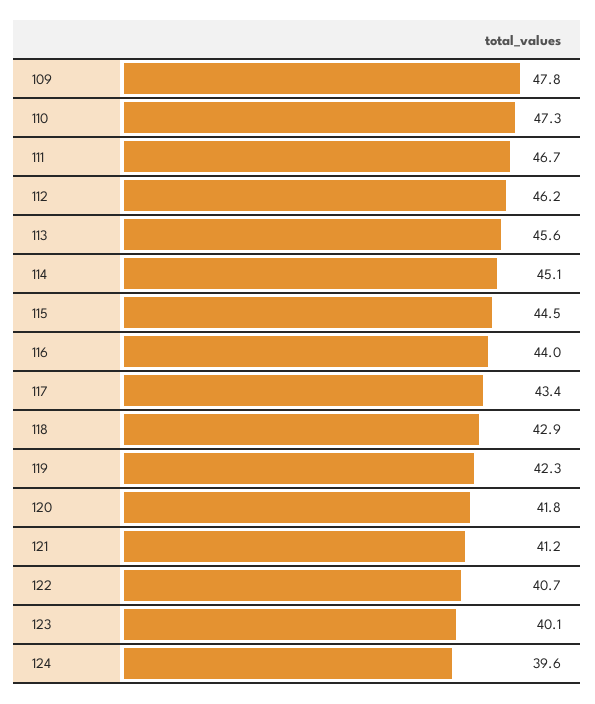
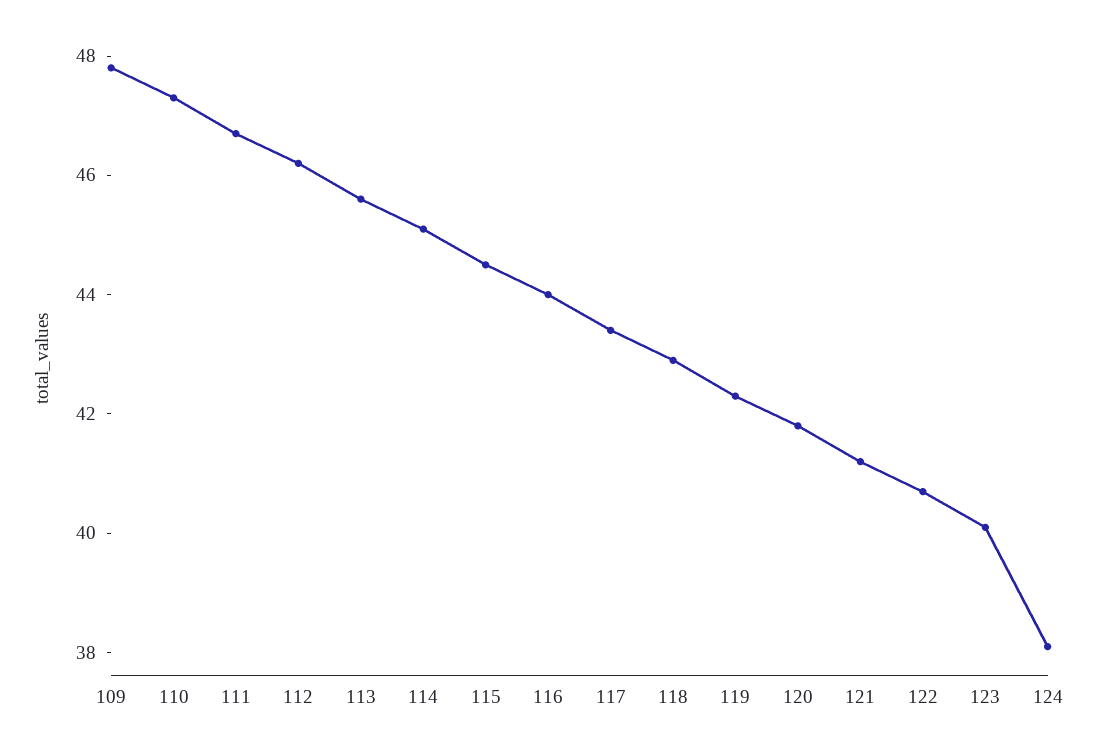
124: 39.6 -> 38

